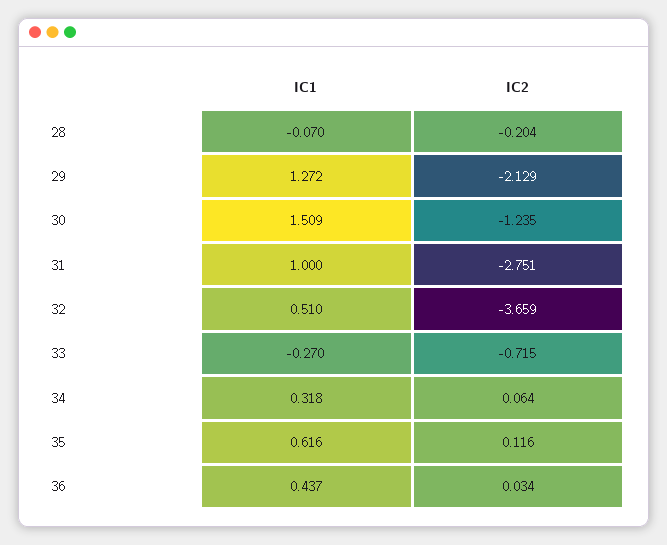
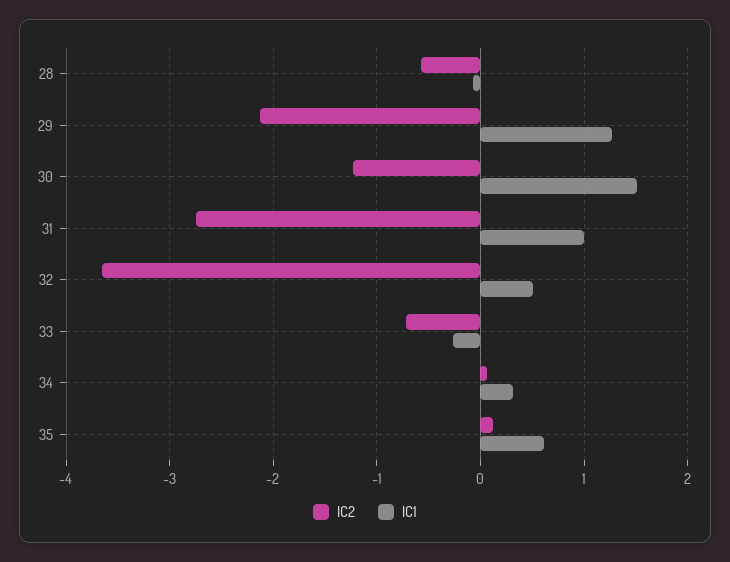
IC2, 28: -0.204 -> -0.6
IC1, 36: 0.437 -> none
IC2, 36: 0.034 -> none

